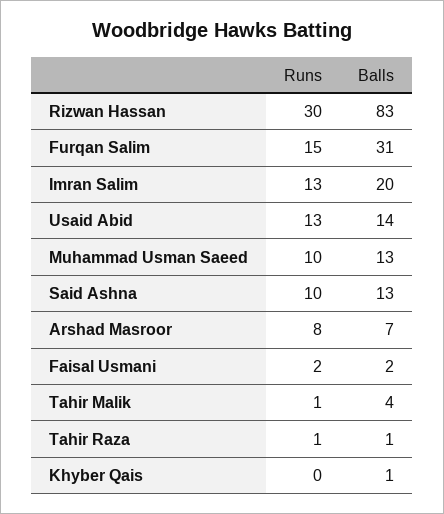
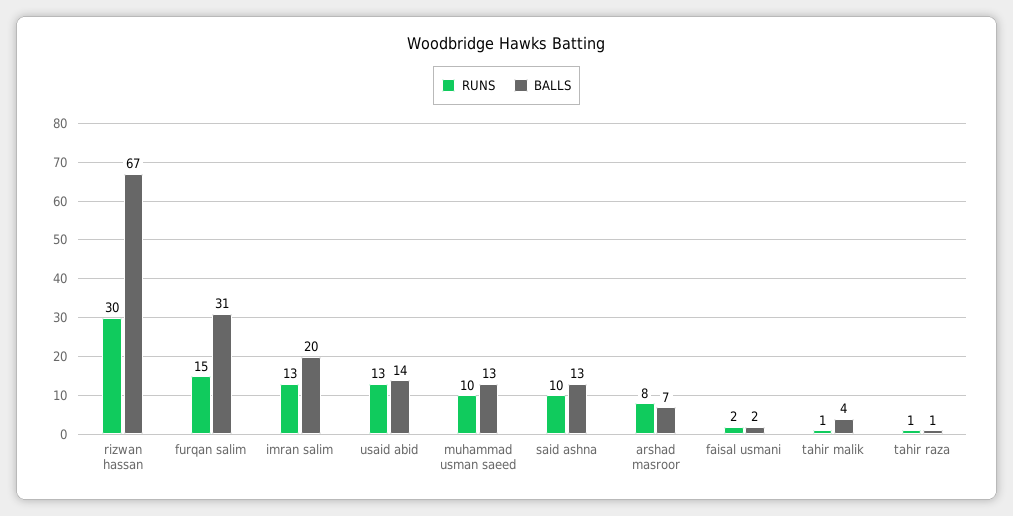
Balls, Rizwan Hassan: 83 -> 67
Runs, Khyber Qais: 0 -> none
Balls, Khyber Qais: 1 -> none

